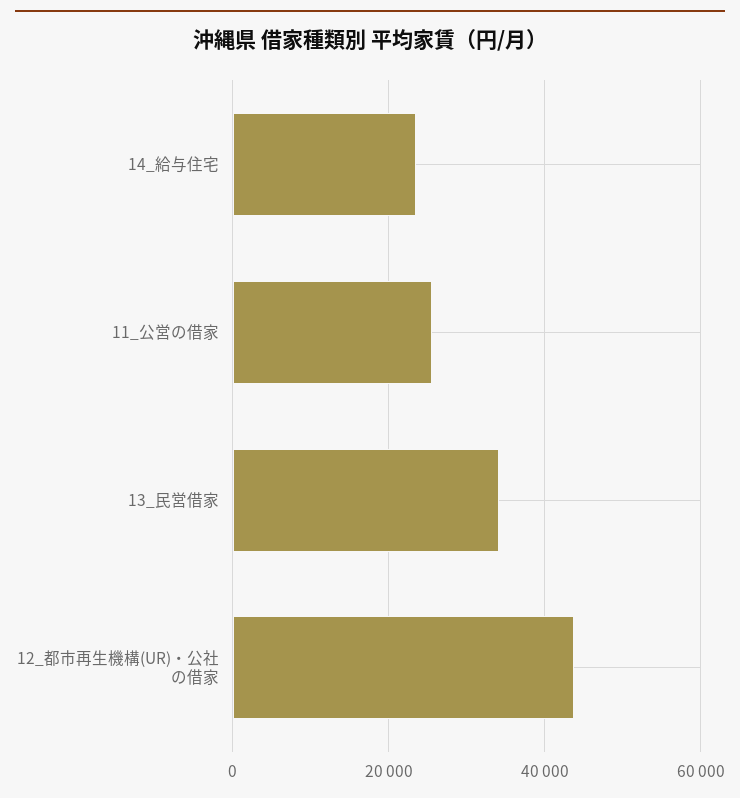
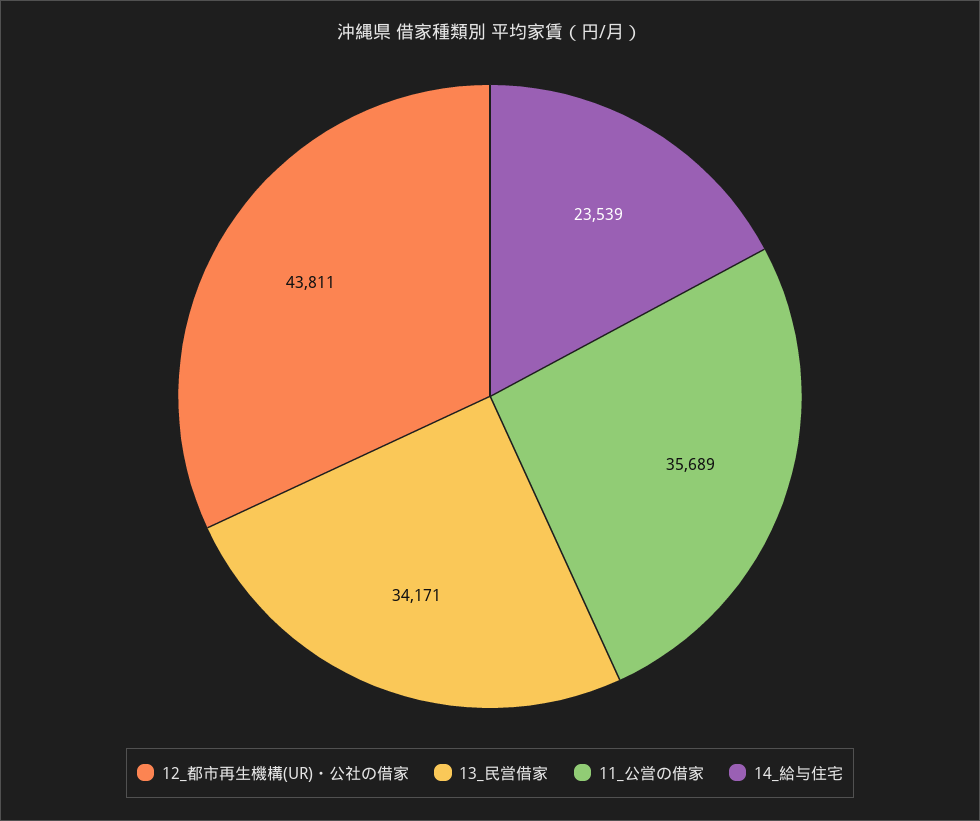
11_公営の借家: 26000 -> 35689

